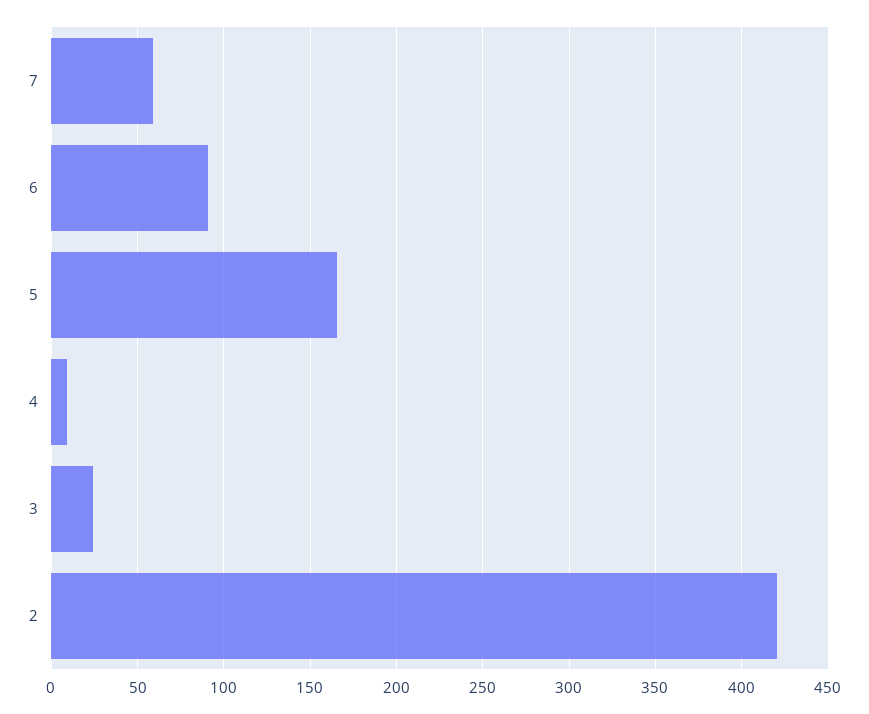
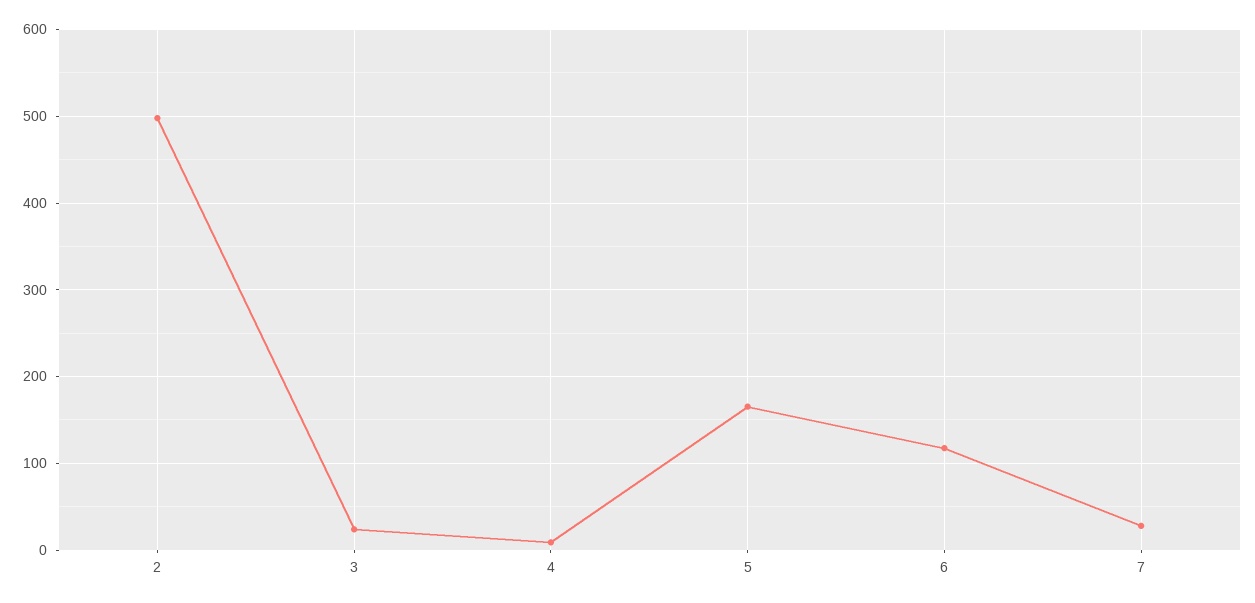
7: 60 -> 30
6: 90 -> 120
2: 420 -> 500

